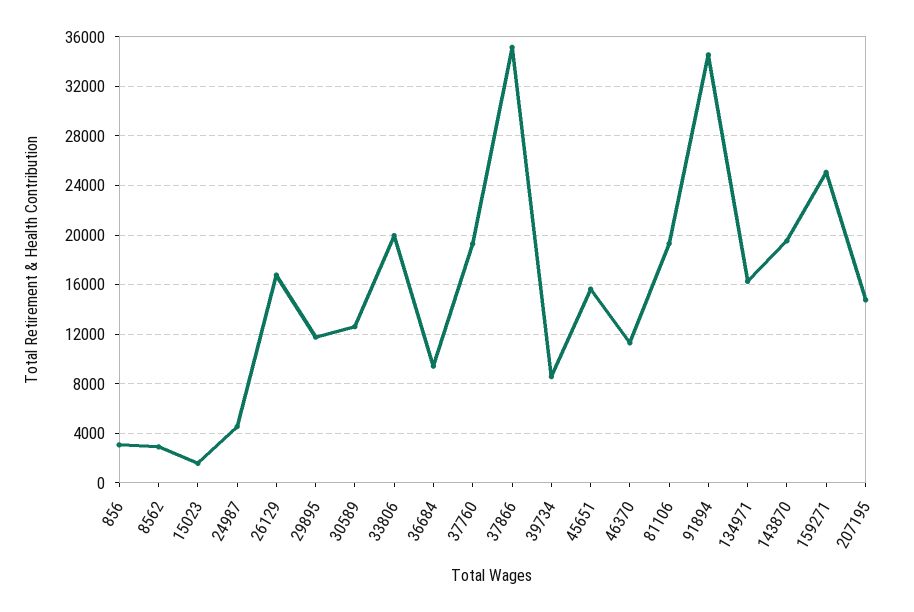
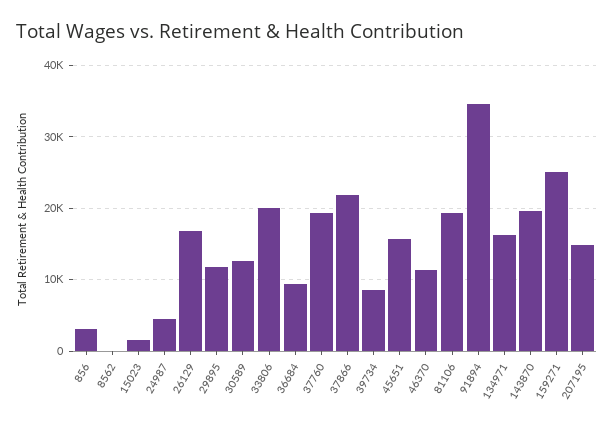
8562: 3000 -> 0
37866: 35000 -> 22000

